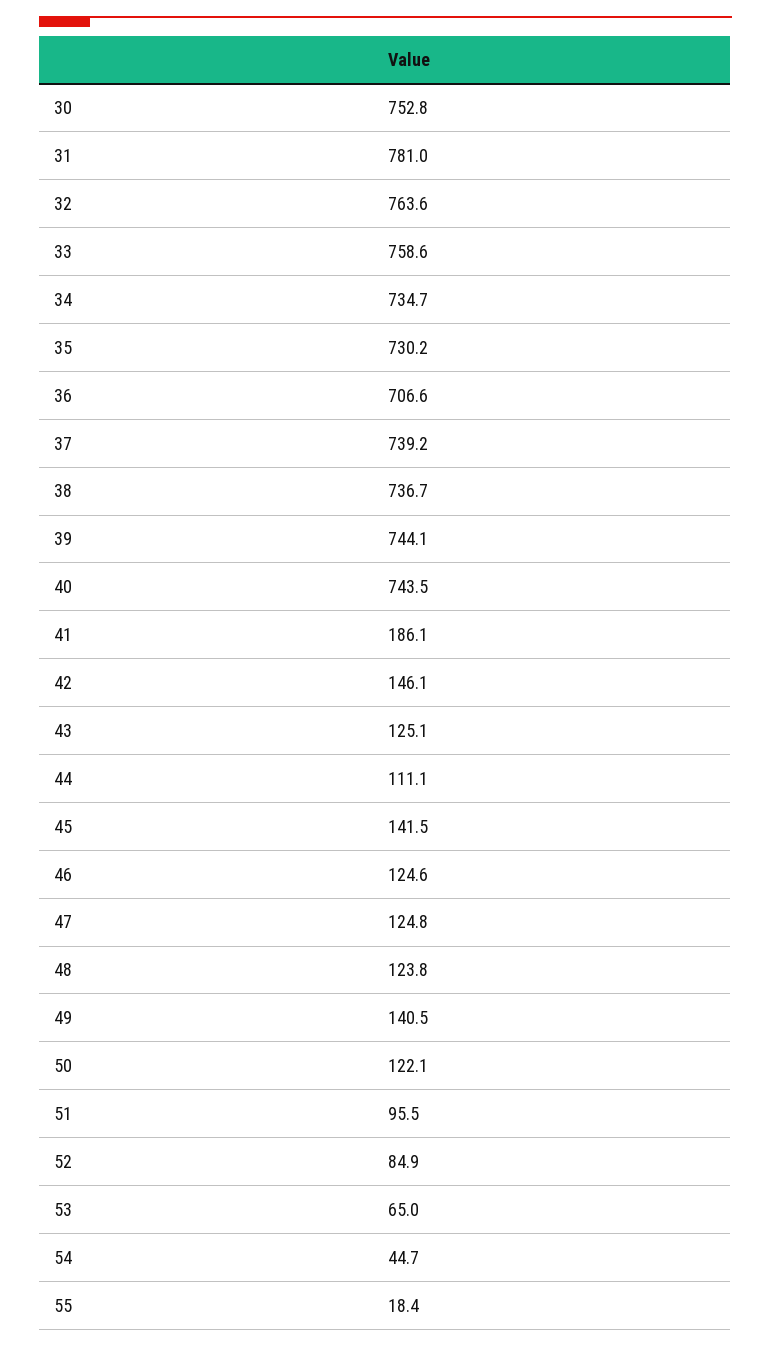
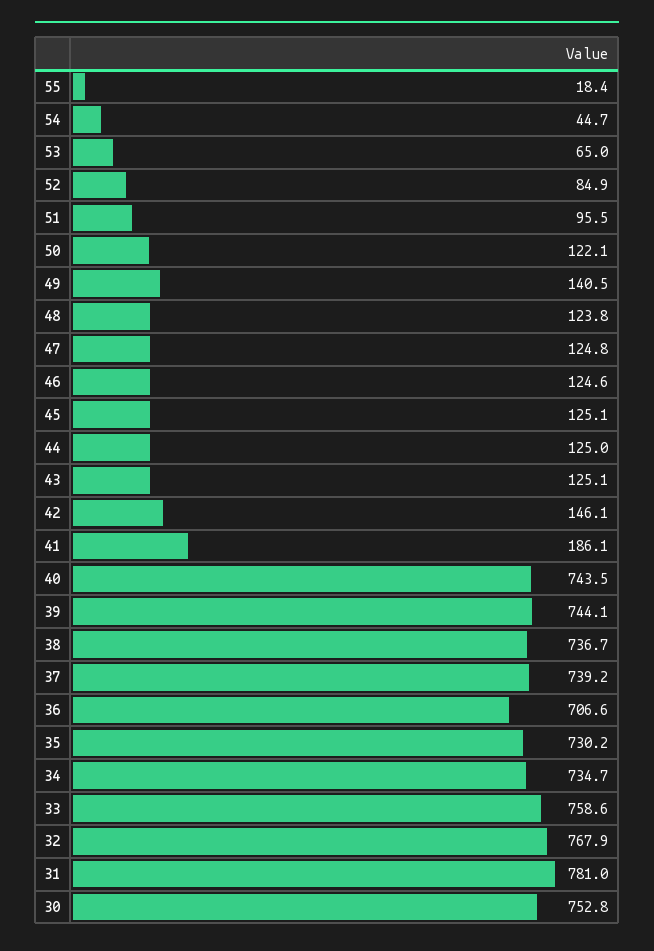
32: 763.6 -> 767.9
44: 111.1 -> 125
45: 141.5 -> 125.1

